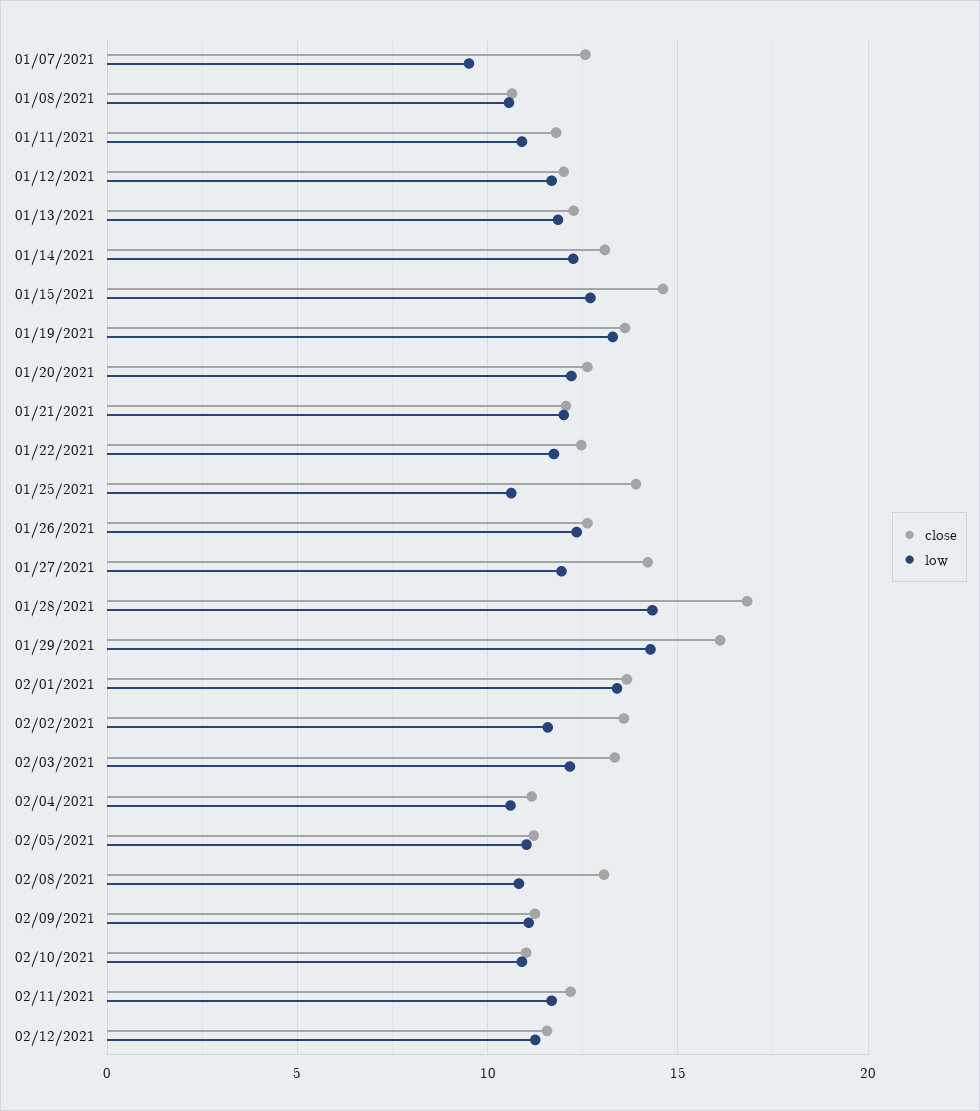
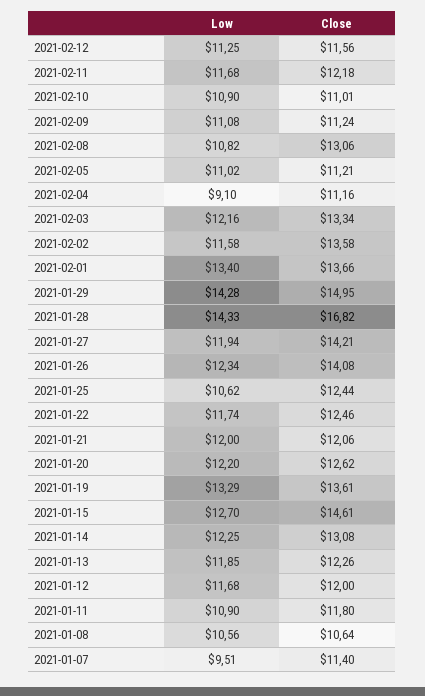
close, 01/07/2021: 12.5 -> 11.4
close, 01/25/2021: 14 -> 12.44
close, 01/26/2021: 12.5 -> 14.08
close, 01/29/2021: 16 -> 14.95
low, 02/04/2021: 10.5 -> 9.1

